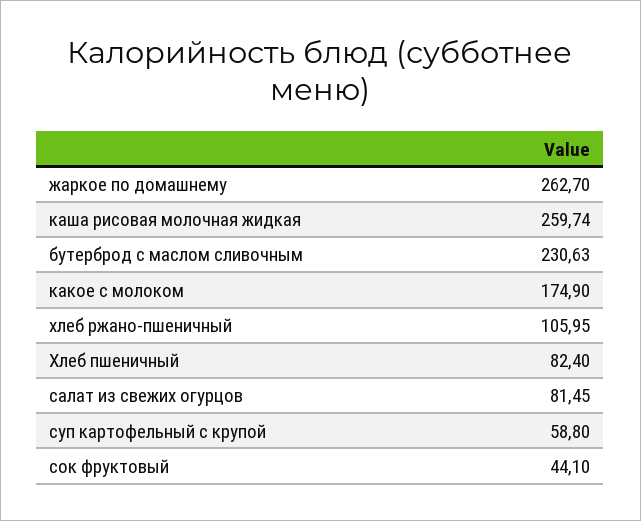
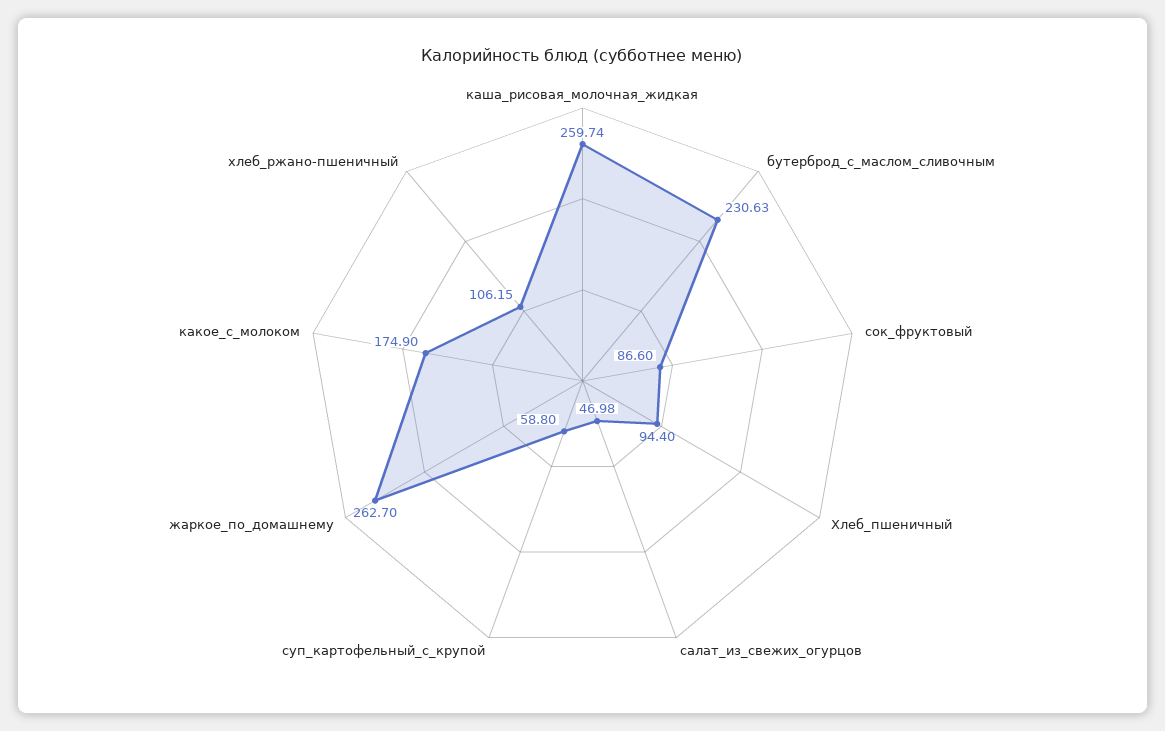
хлеб ржано-пшеничный: 105.95 -> 106.15
Хлеб пшеничный: 82.4 -> 94.4
салат из свежих огурцов: 81.45 -> 46.98
сок фруктовый: 44.1 -> 86.6

